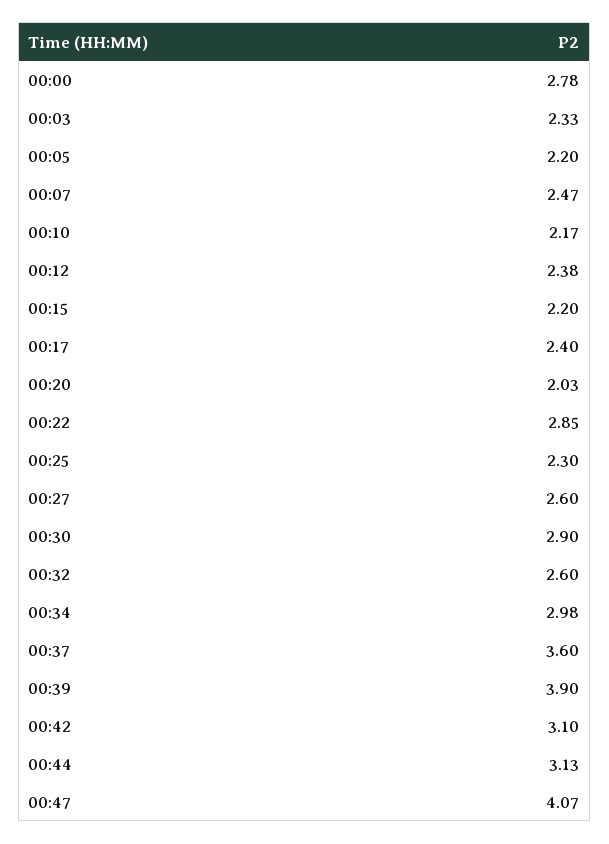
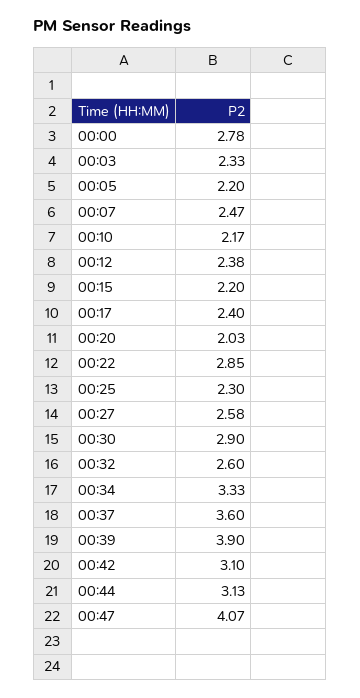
00:27: 2.6 -> 2.58
00:34: 2.98 -> 3.33

